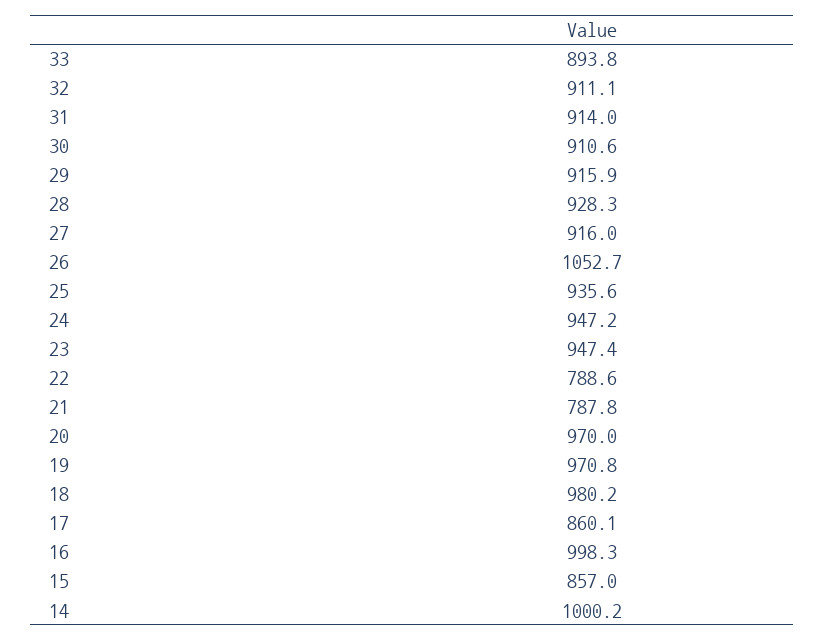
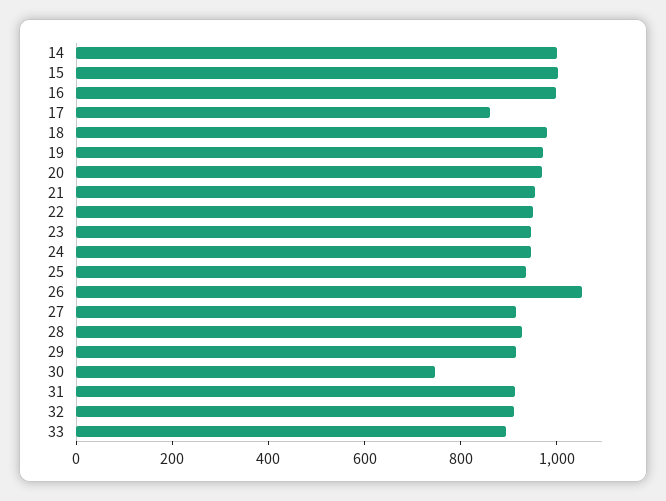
30: 910.6 -> 750
22: 788.6 -> 950
21: 787.8 -> 950
15: 857 -> 1000

